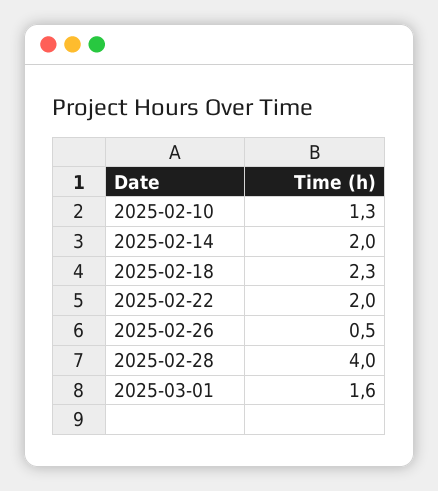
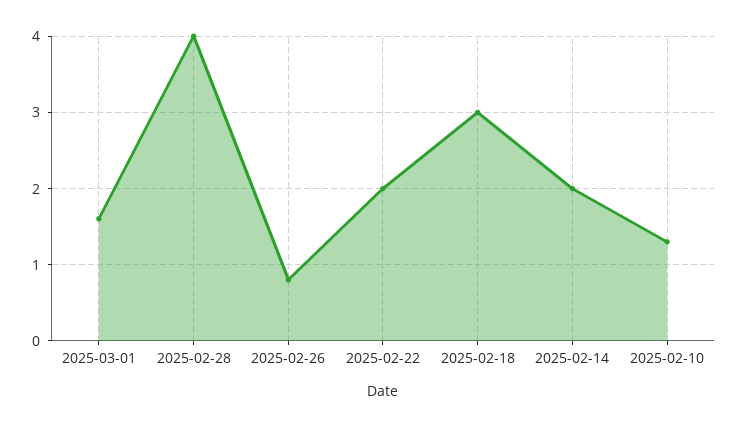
2025-02-18: 2.3 -> 3
2025-02-26: 0.5 -> 0.8

